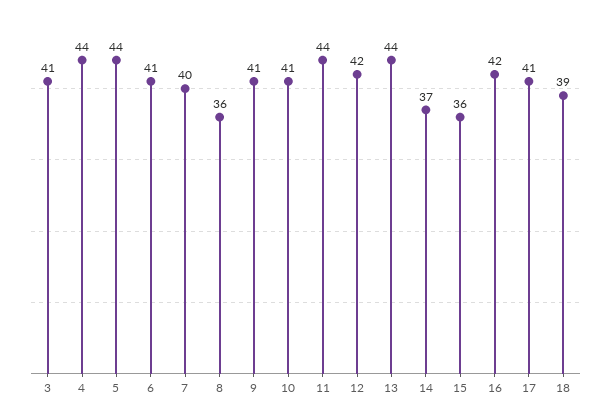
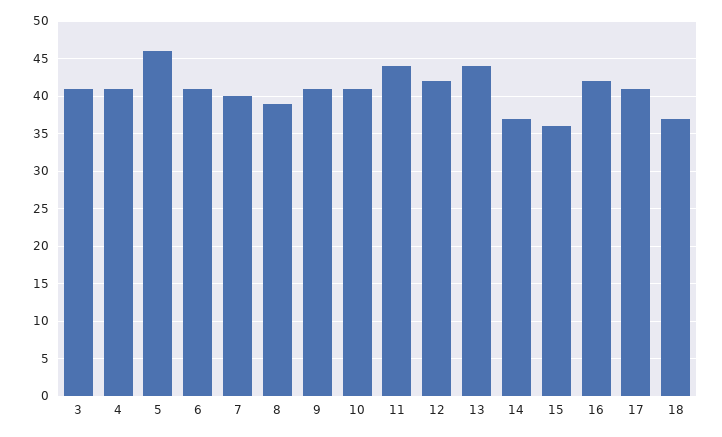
4: 44 -> 41
5: 44 -> 46
8: 36 -> 39
18: 39 -> 37

